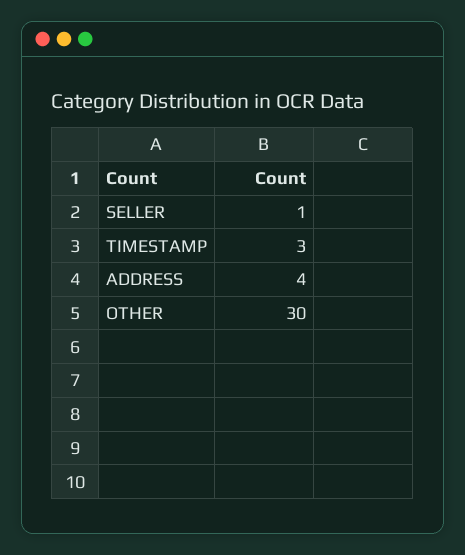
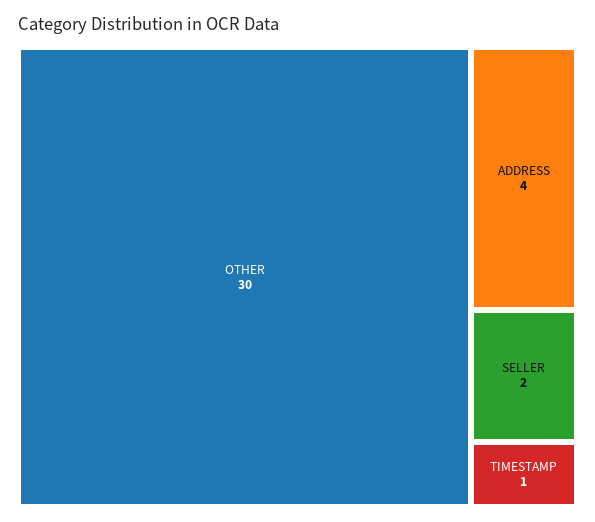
SELLER: 1 -> 2
TIMESTAMP: 3 -> 1

